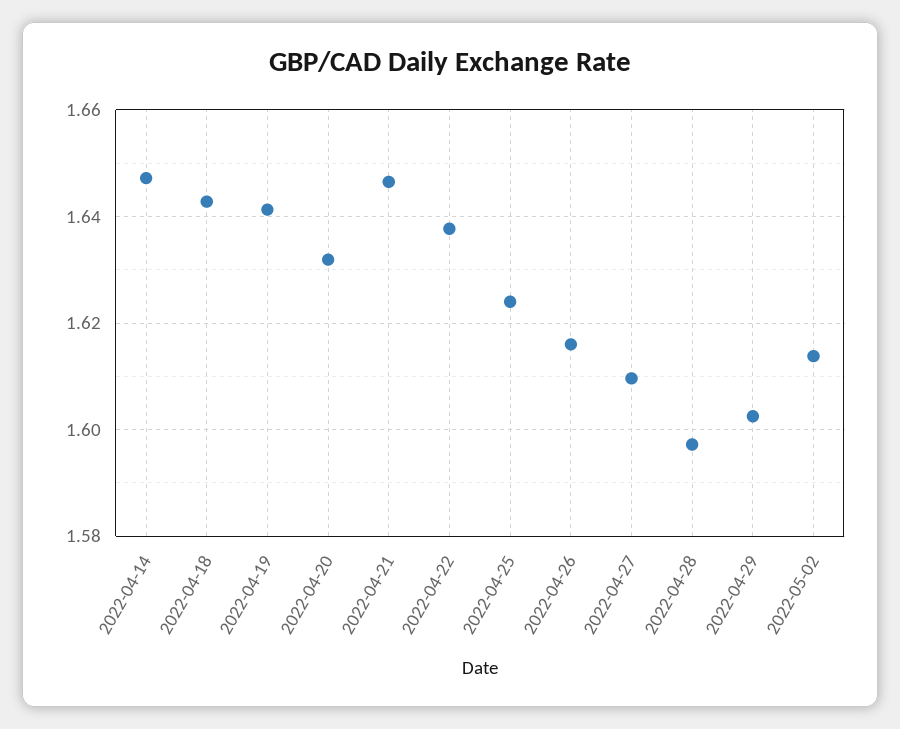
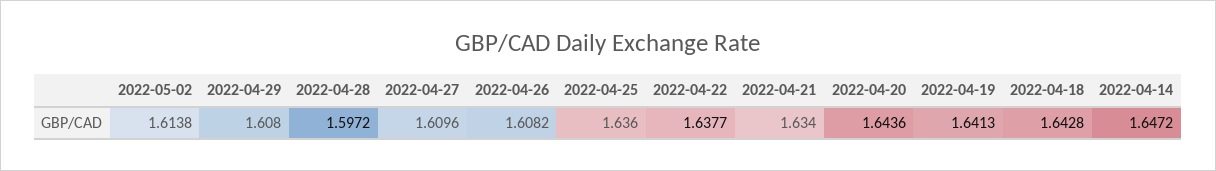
2022-04-20: 1.632 -> 1.6436
2022-04-21: 1.646 -> 1.634
2022-04-25: 1.624 -> 1.636
2022-04-26: 1.616 -> 1.6082
2022-04-29: 1.602 -> 1.608

